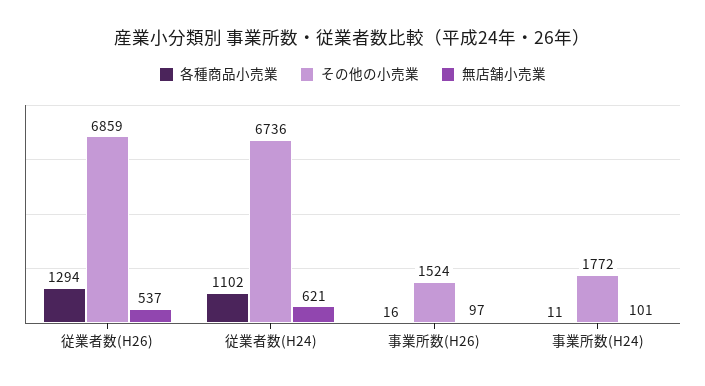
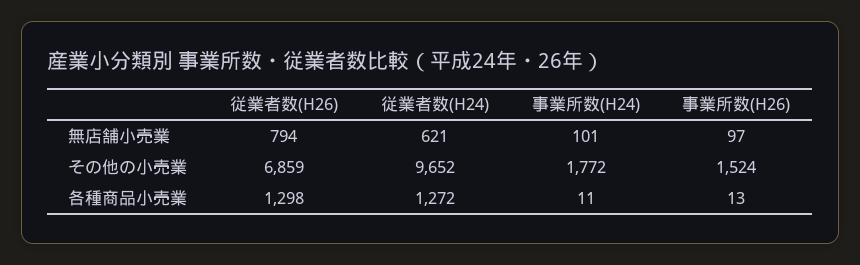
各種商品小売業, 従業者数(H26): 1294 -> 1298
無店舗小売業, 従業者数(H26): 537 -> 794
各種商品小売業, 従業者数(H24): 1102 -> 1272
その他の小売業, 従業者数(H24): 6736 -> 9652
各種商品小売業, 事業所数(H26): 16 -> 13

